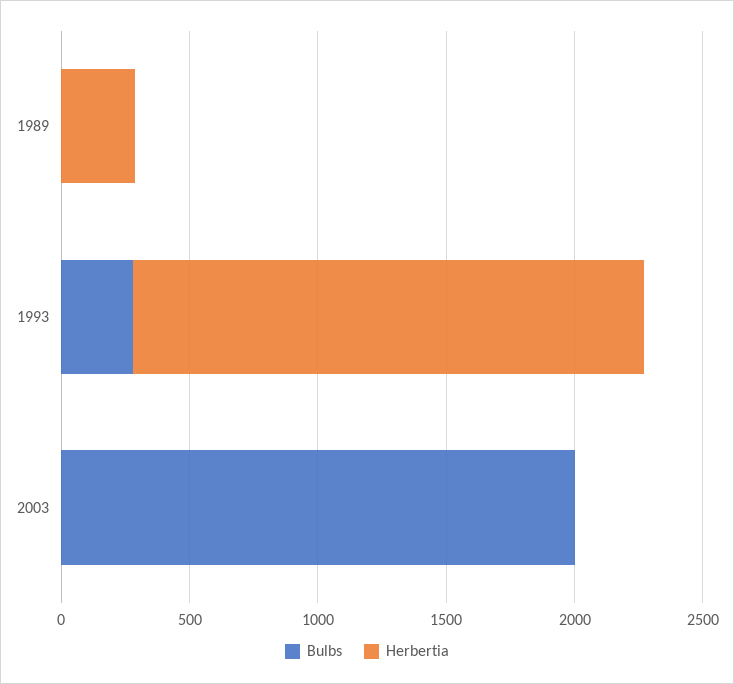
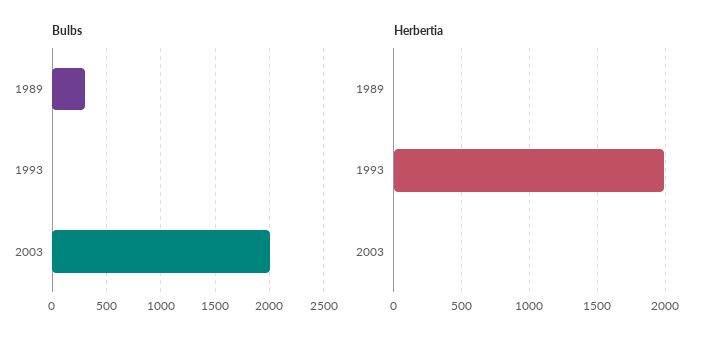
Bulbs, 1989: 0 -> 300
Herbertia, 1989: 300 -> 0
Bulbs, 1993: 300 -> 0

